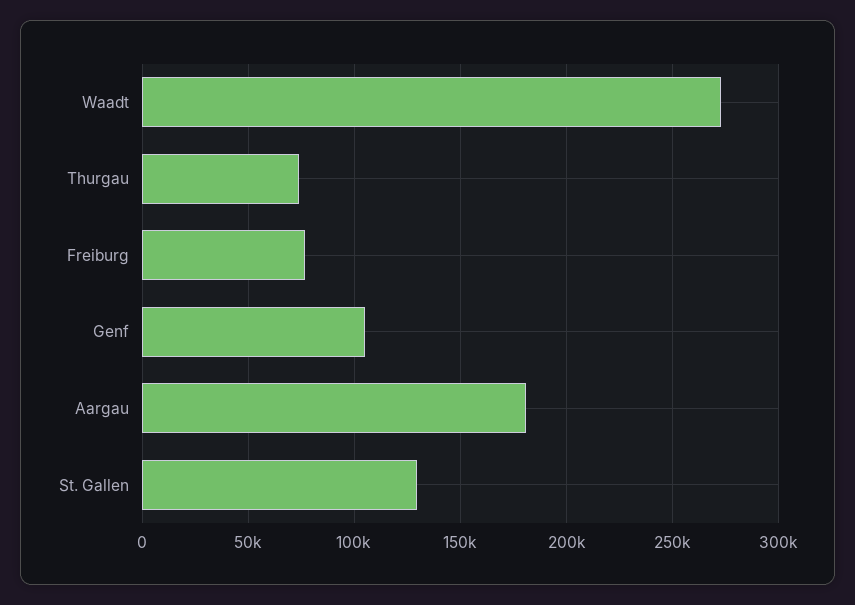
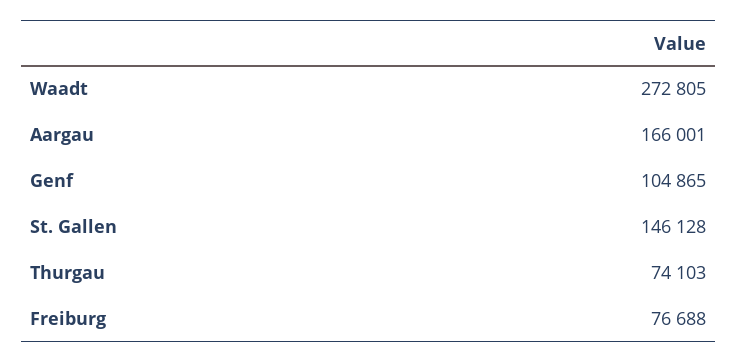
Aargau: 180000 -> 166001
St. Gallen: 130000 -> 146128

